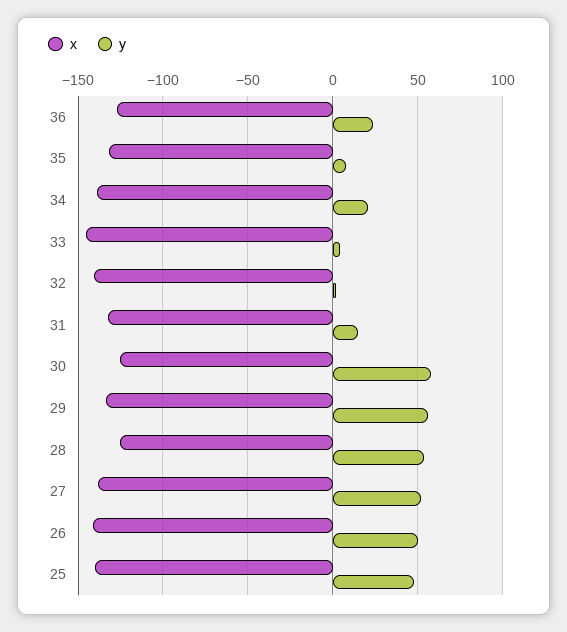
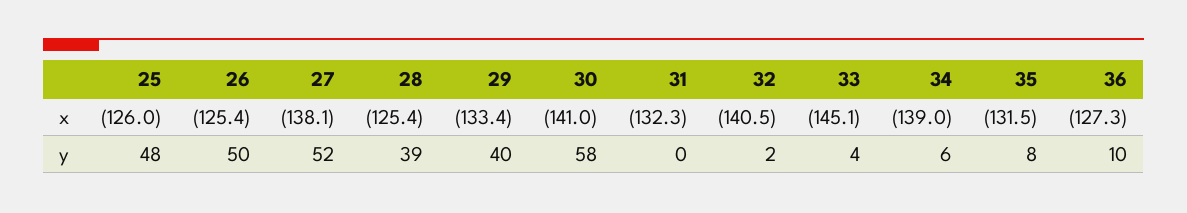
y, 36: 25 -> 10
y, 34: 20 -> 6
y, 31: 15 -> 0
x, 30: -125 -> -141
y, 29: 55 -> 40
y, 28: 55 -> 39
x, 26: -140 -> -125.4
x, 25: -140 -> -126

